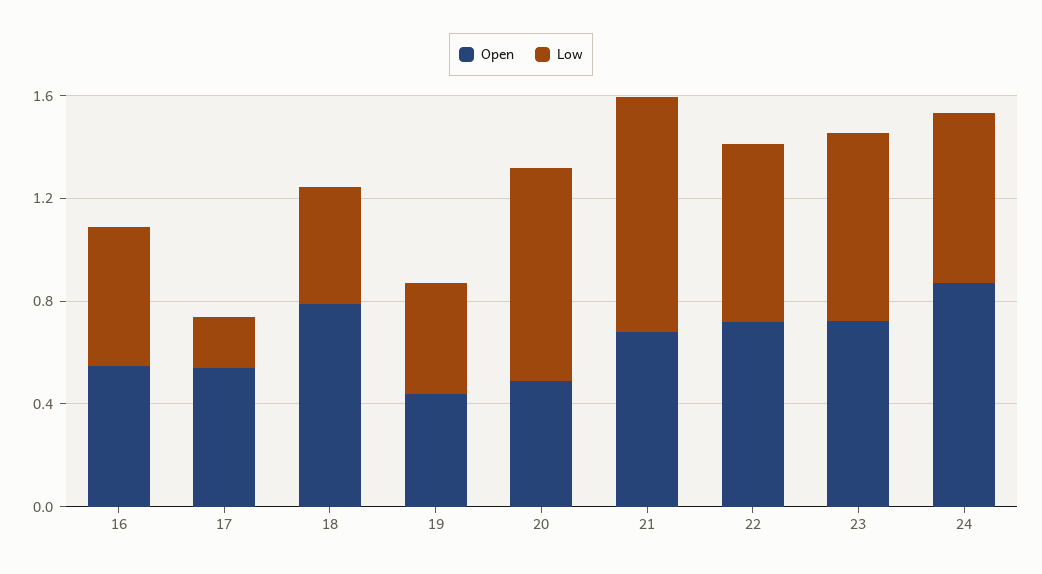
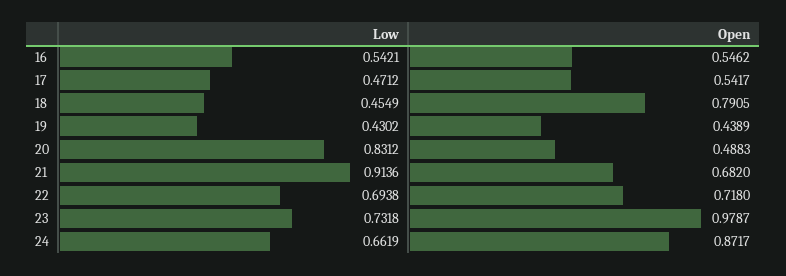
Low, 17: 0.2 -> 0.4712
Open, 23: 0.7 -> 0.9787

